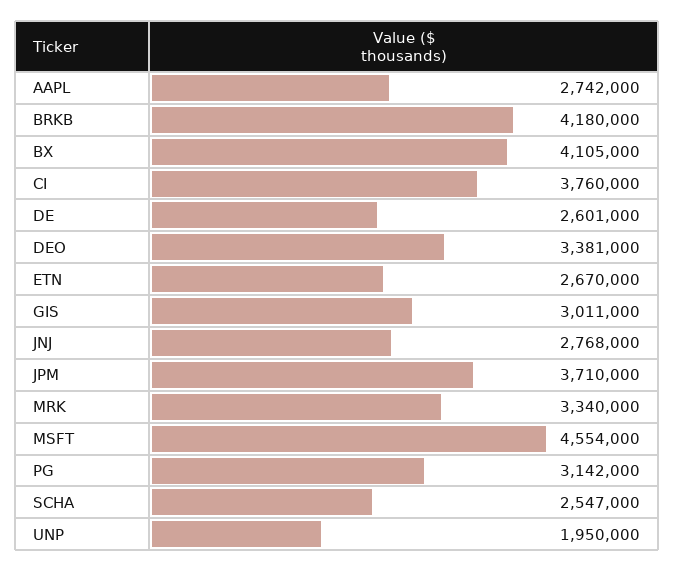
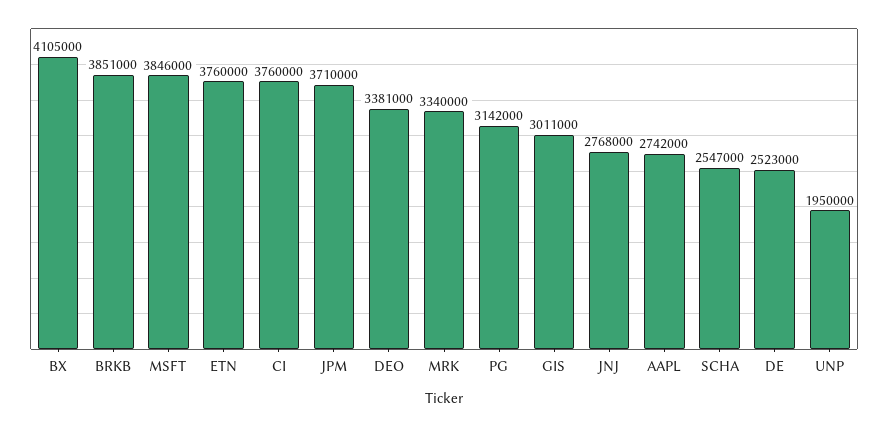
BRKB: 4180000 -> 3851000
DE: 2601000 -> 2523000
ETN: 2670000 -> 3760000
MSFT: 4554000 -> 3846000

